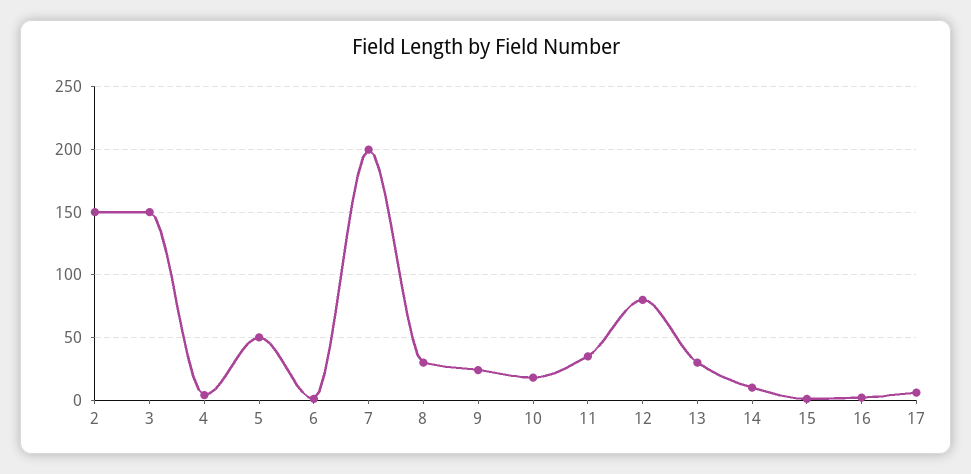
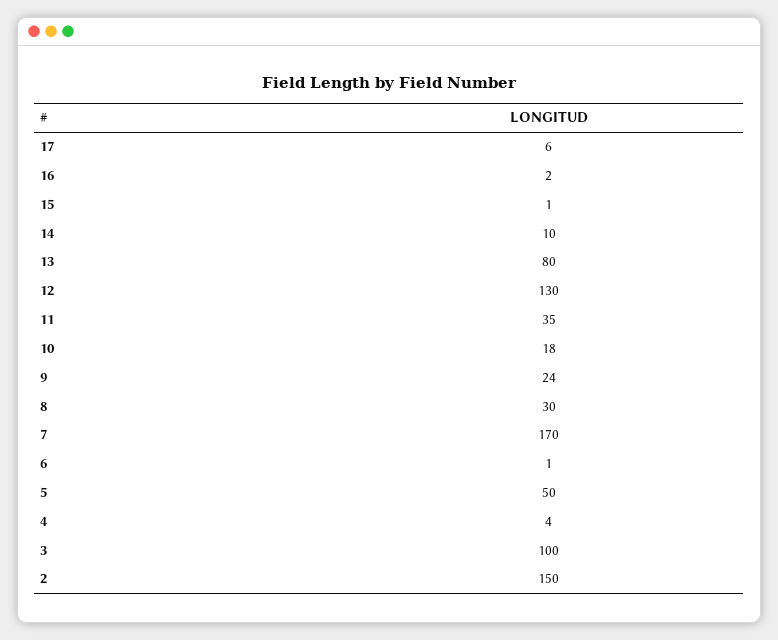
3: 150 -> 100
7: 200 -> 170
12: 80 -> 130
13: 30 -> 80

